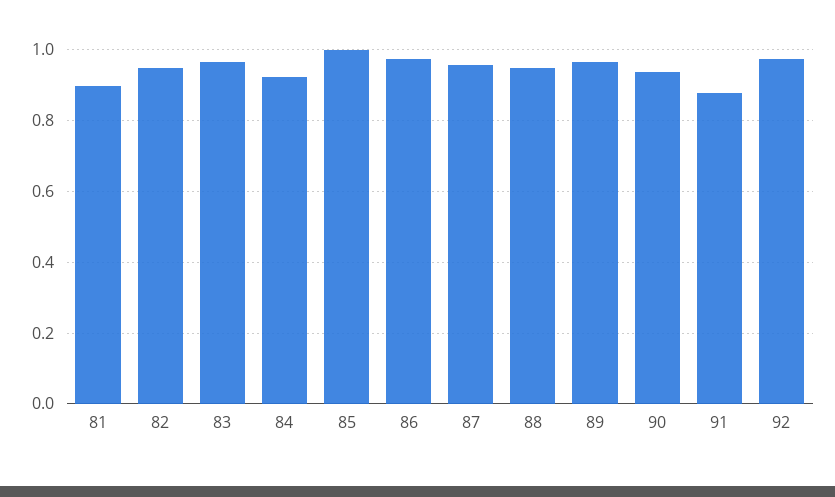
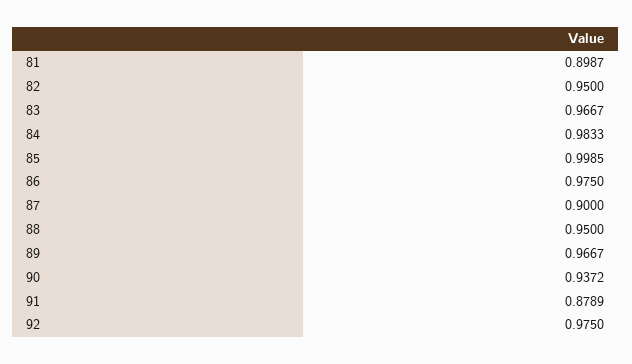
84: 0.92 -> 0.9833
87: 0.96 -> 0.9

